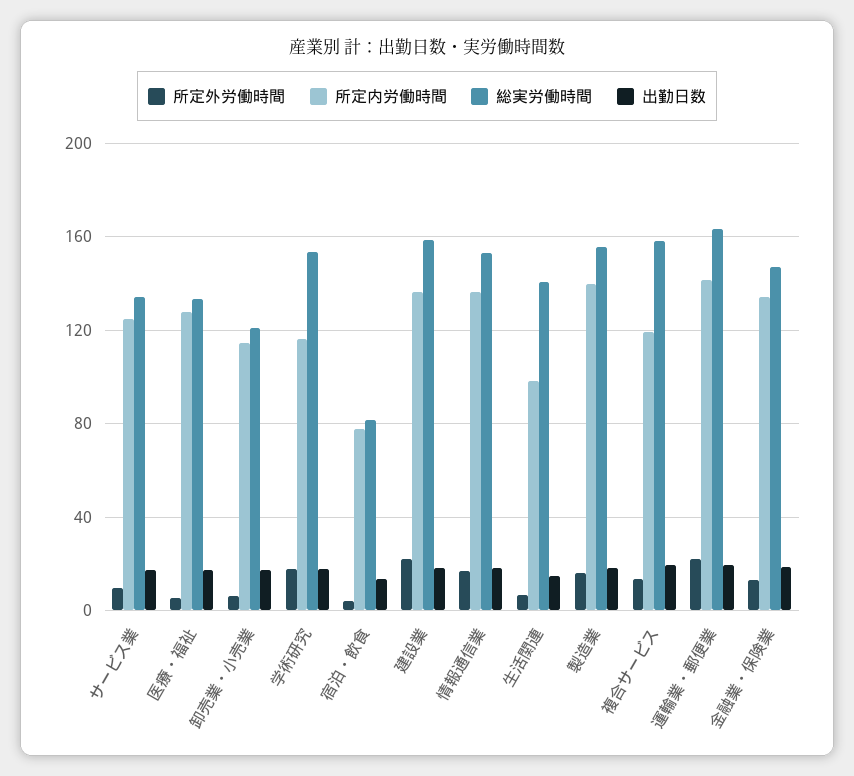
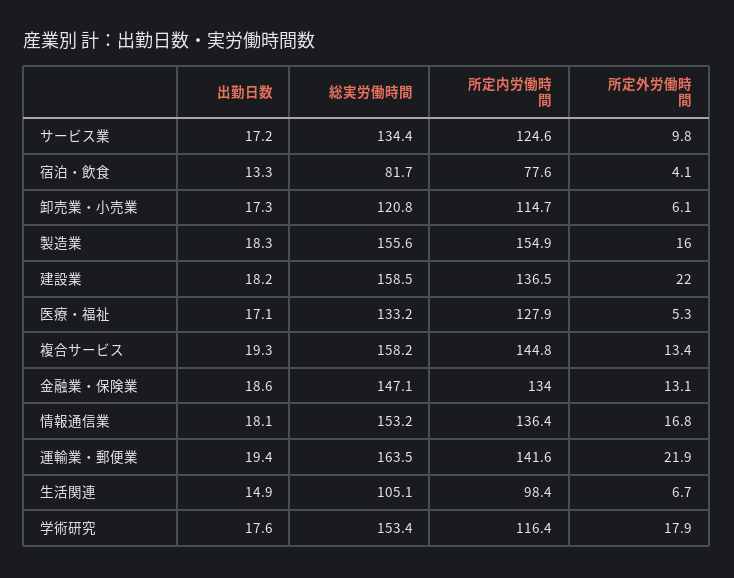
総実労働時間, 生活関連: 140 -> 105.1
所定内労働時間, 製造業: 140 -> 154.9
所定内労働時間, 複合サービス: 120 -> 144.8

